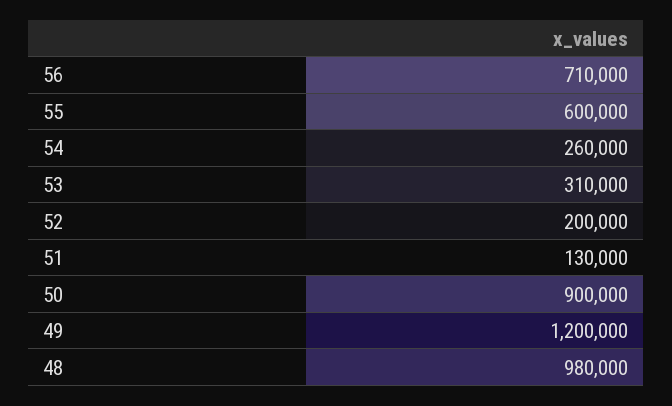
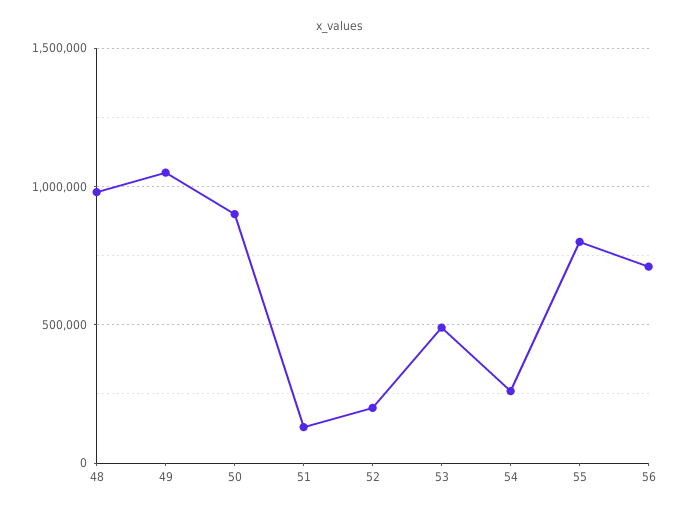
55: 600000 -> 800000
53: 310000 -> 500000
49: 1200000 -> 1050000

